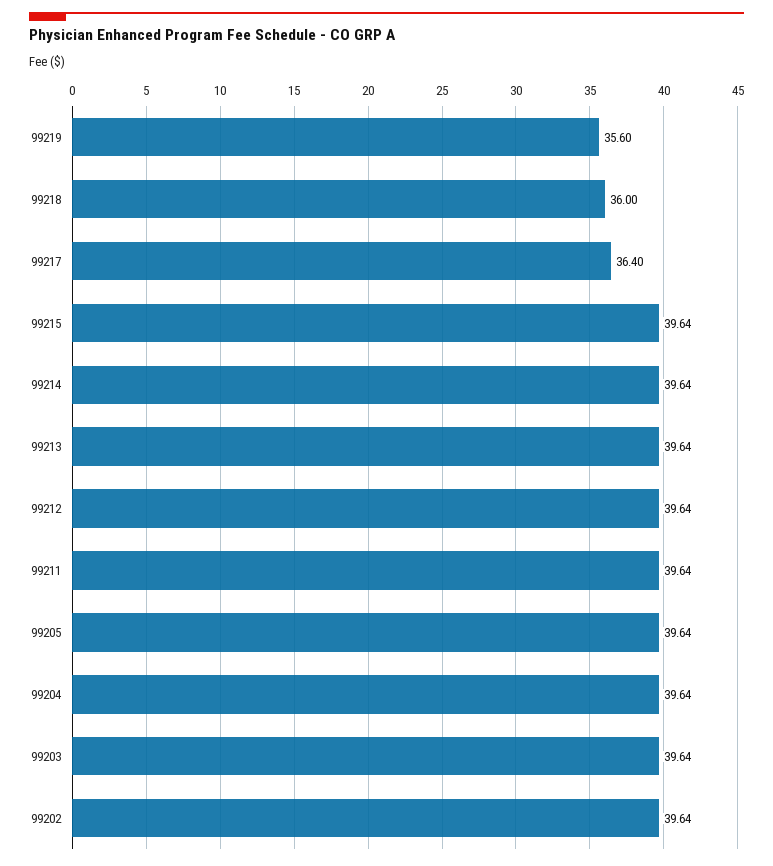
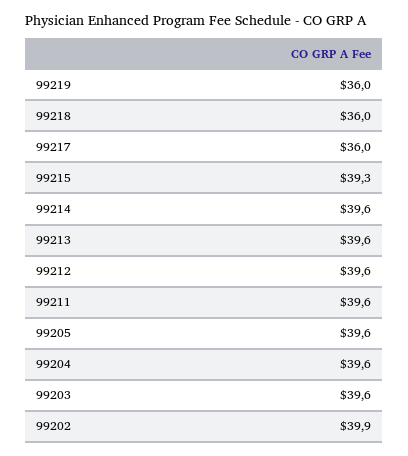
99219: 35.6 -> 36
99217: 36.4 -> 36
99215: 39.64 -> 39.3
99202: 39.64 -> 39.9

